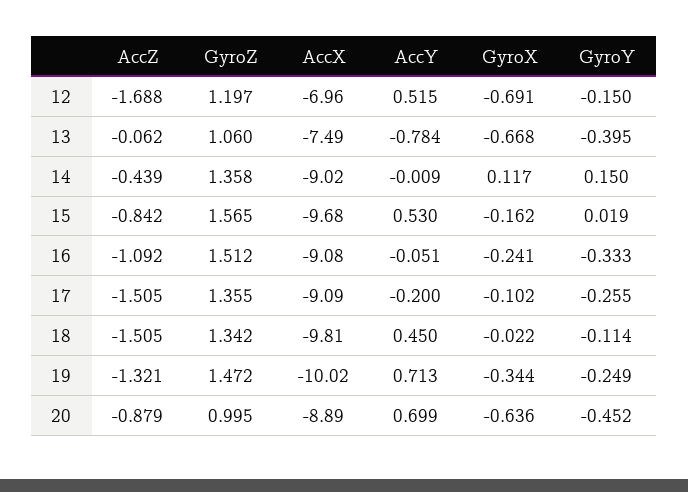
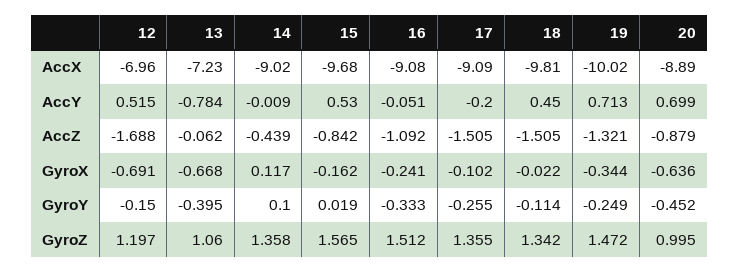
AccX, 13: -7.49 -> -7.23
GyroY, 14: 0.15 -> 0.1

